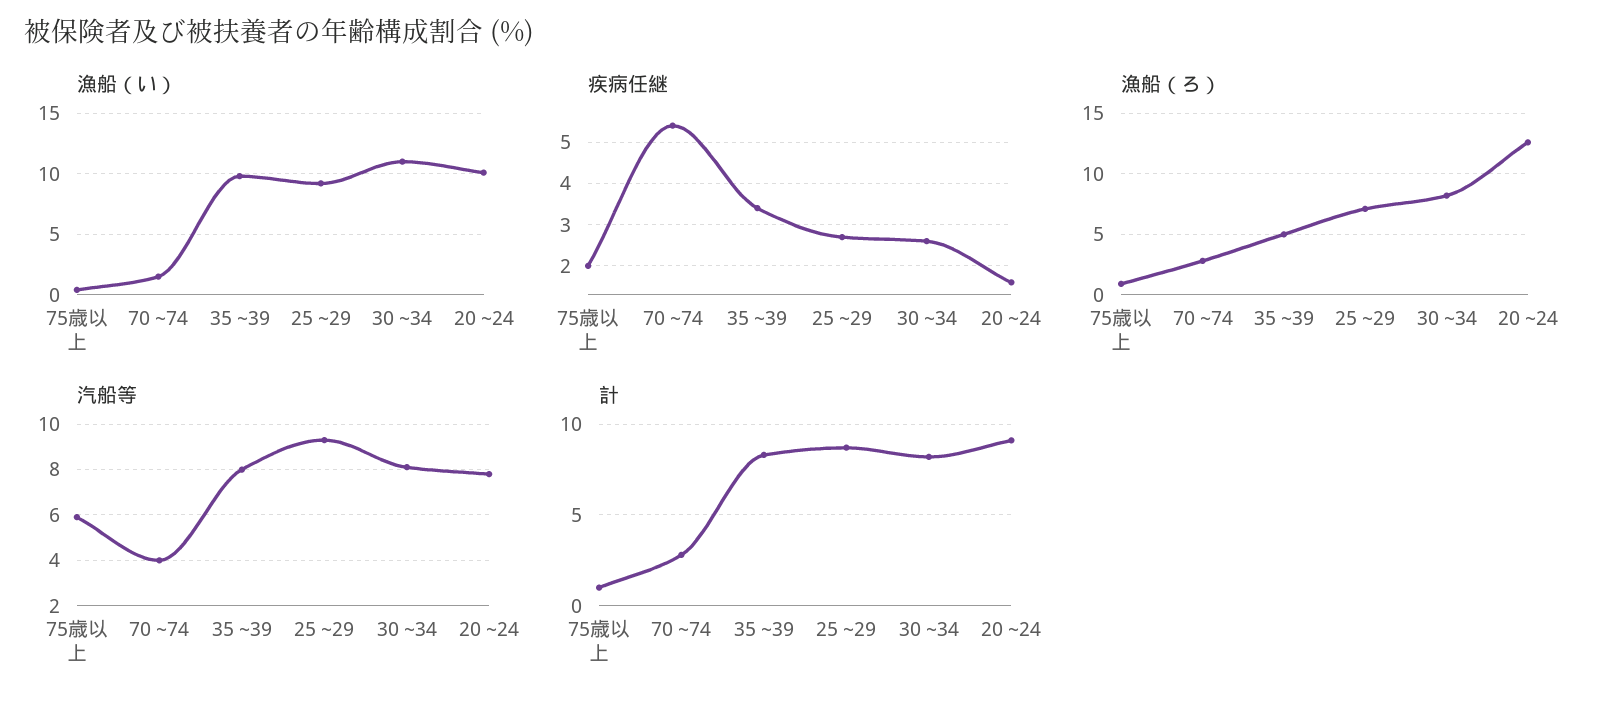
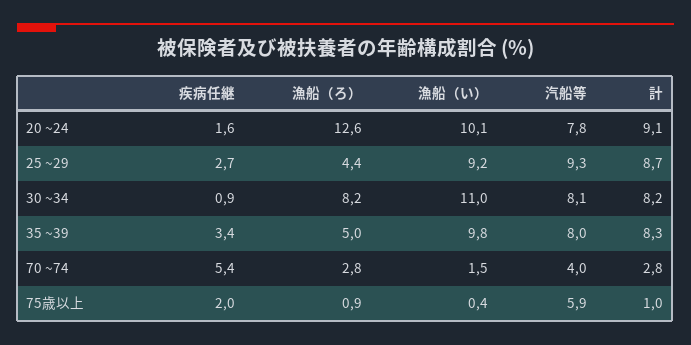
疾病任継, 30 ~34: 2.5 -> 0.9
漁船（ろ）, 25 ~29: 7 -> 4.4

